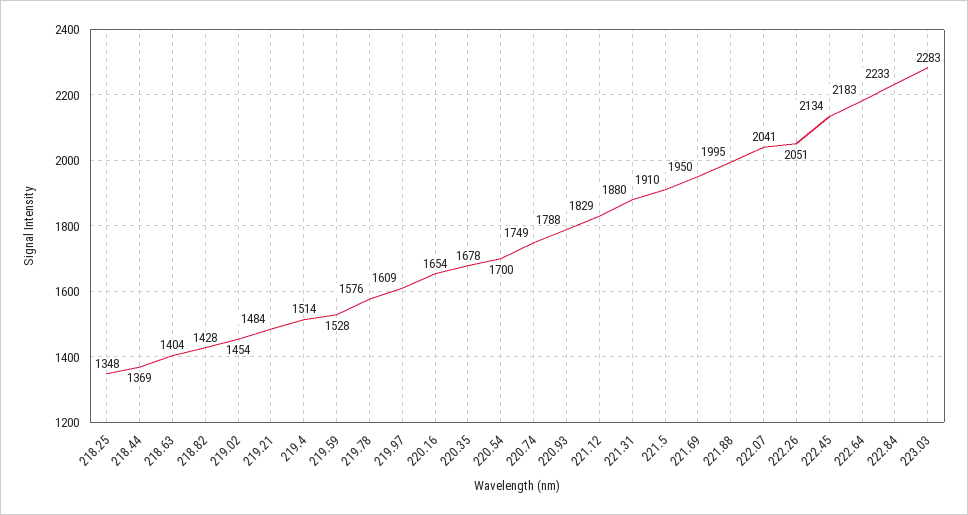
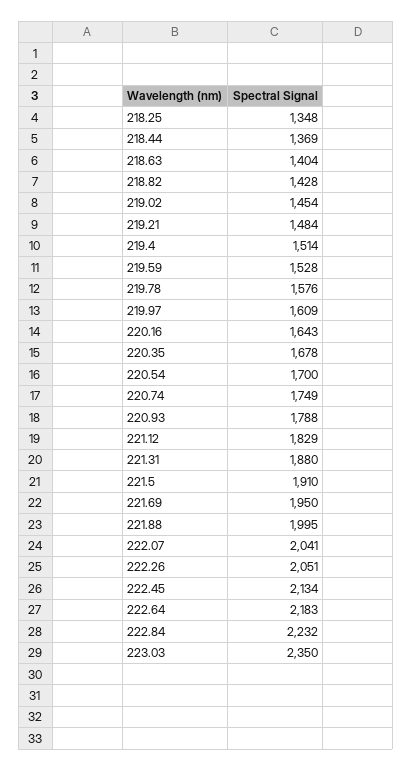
220.16: 1654 -> 1643
222.84: 2233 -> 2232
223.03: 2283 -> 2350

